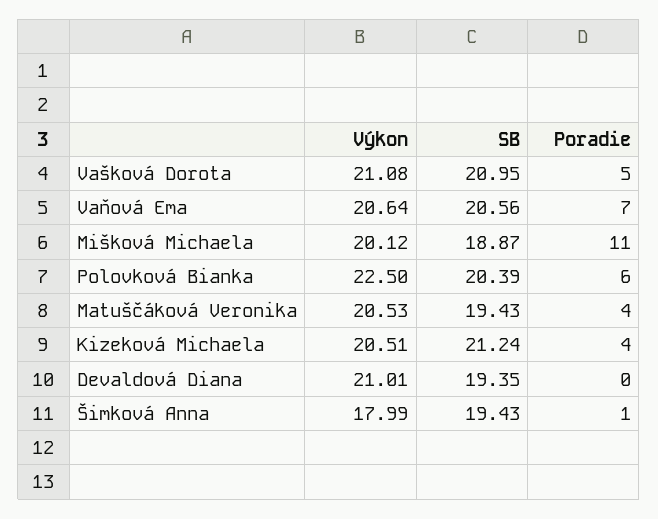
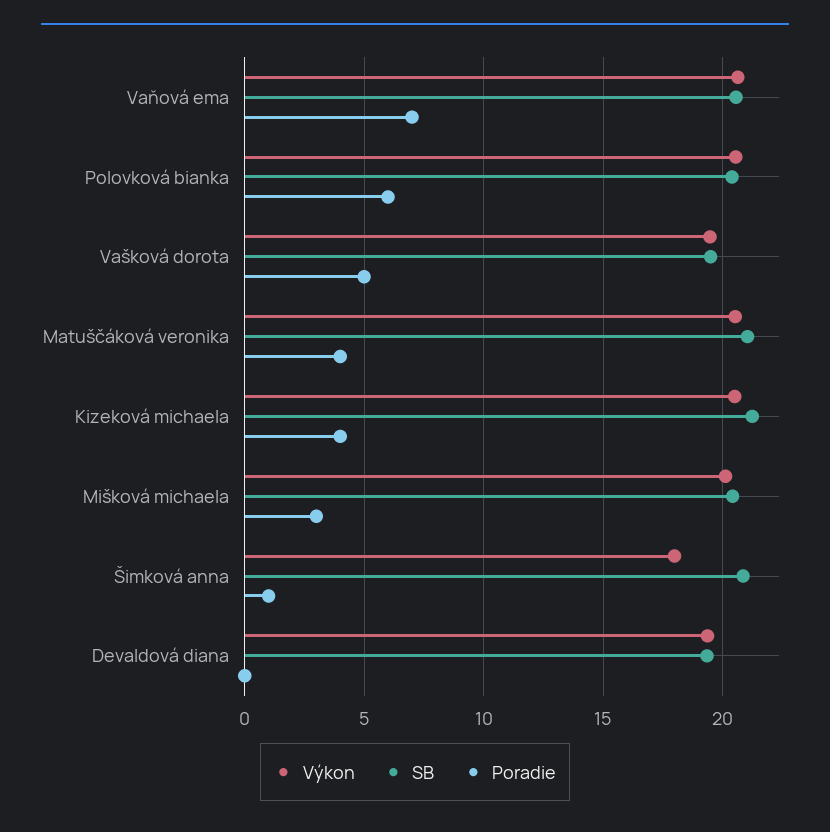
Výkon, Vašková Dorota: 21.08 -> 19.5
SB, Vašková Dorota: 20.95 -> 19.5
SB, Mišková Michaela: 18.87 -> 20.5
Poradie, Mišková Michaela: 11 -> 3
Výkon, Polovková Bianka: 22.5 -> 20.5
SB, Matuščáková Veronika: 19.43 -> 21
Výkon, Devaldová Diana: 21.01 -> 19.5
SB, Šimková Anna: 19.43 -> 21

